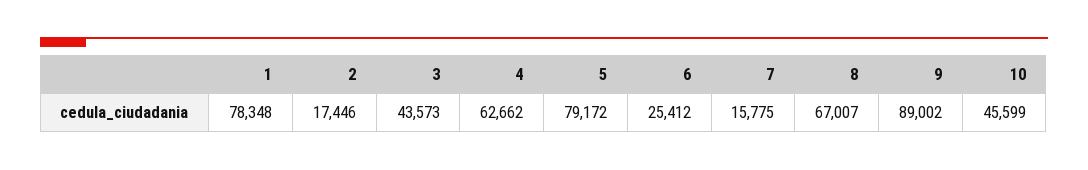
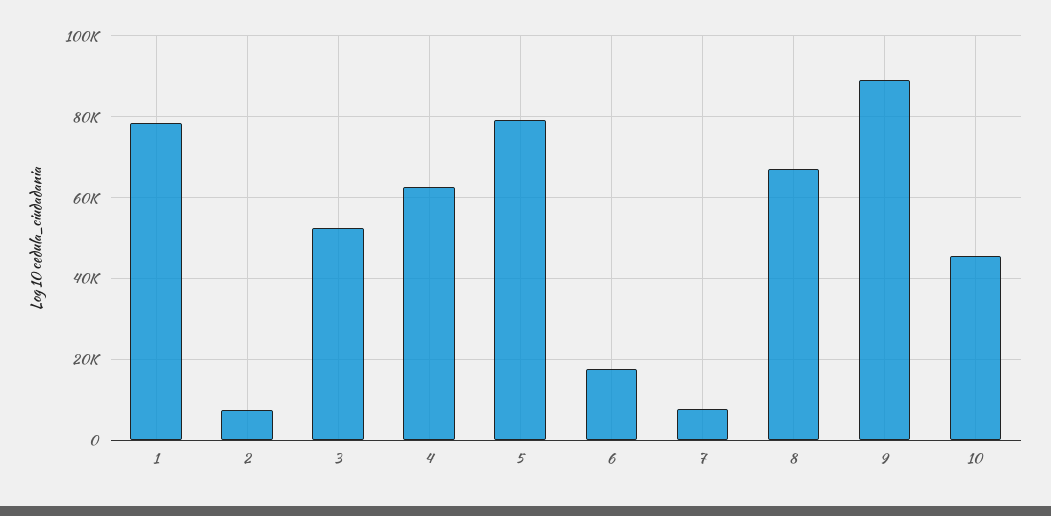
2: 17446 -> 8000
3: 43573 -> 52000
6: 25412 -> 18000
7: 15775 -> 8000

